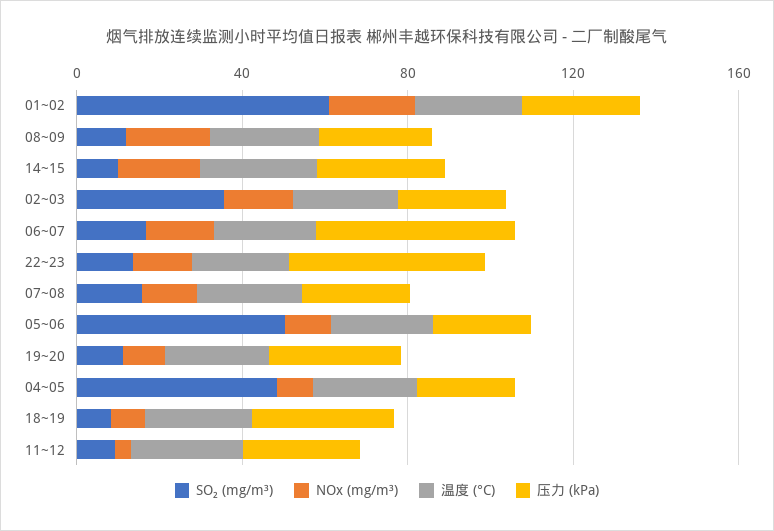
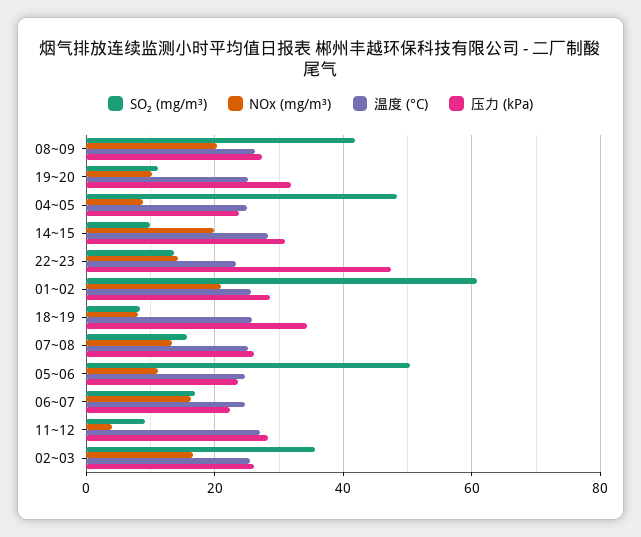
SO₂ (mg/m³), 08~09: 10 -> 42
压力 (kPa), 06~07: 50 -> 22

